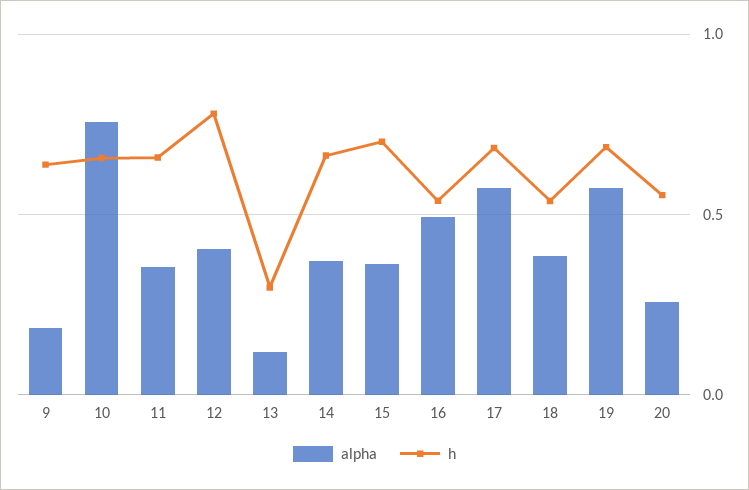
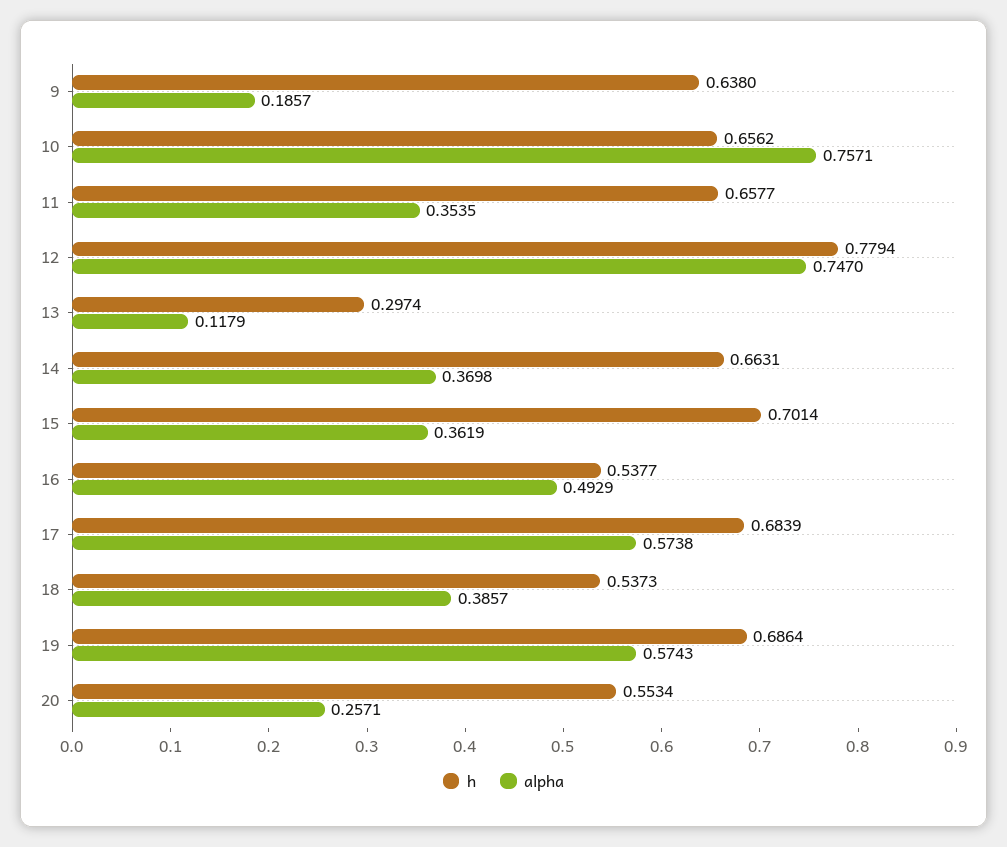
alpha, 12: 0.4 -> 0.747

